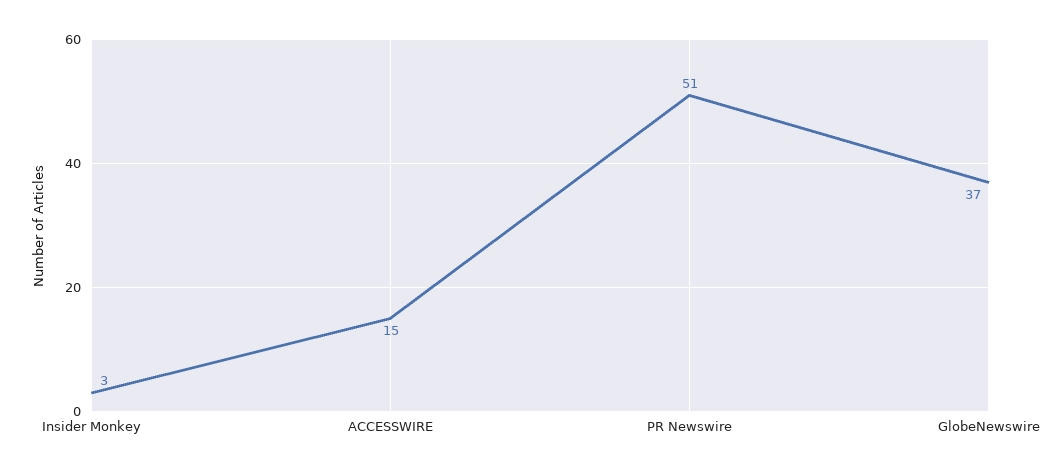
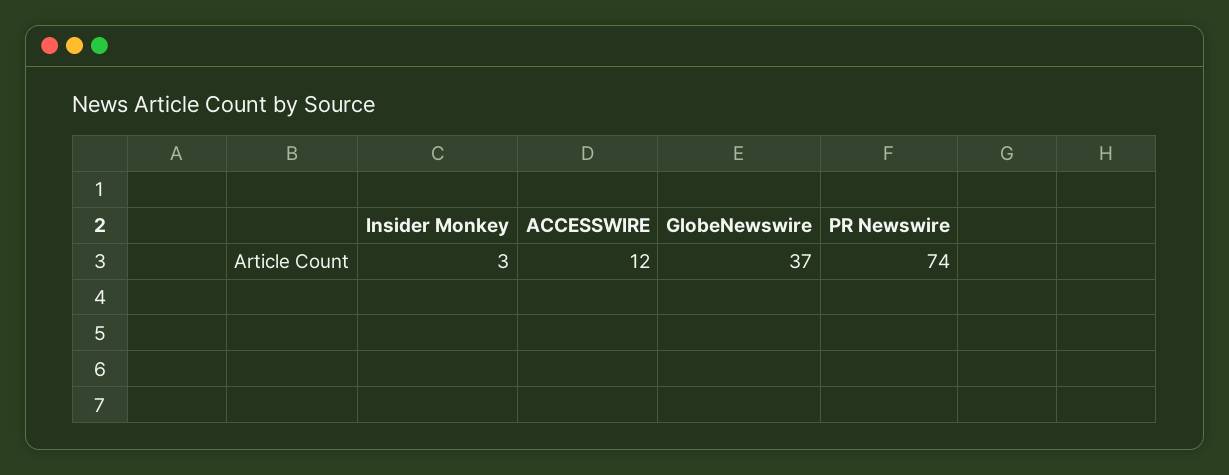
ACCESSWIRE: 15 -> 12
PR Newswire: 51 -> 74

